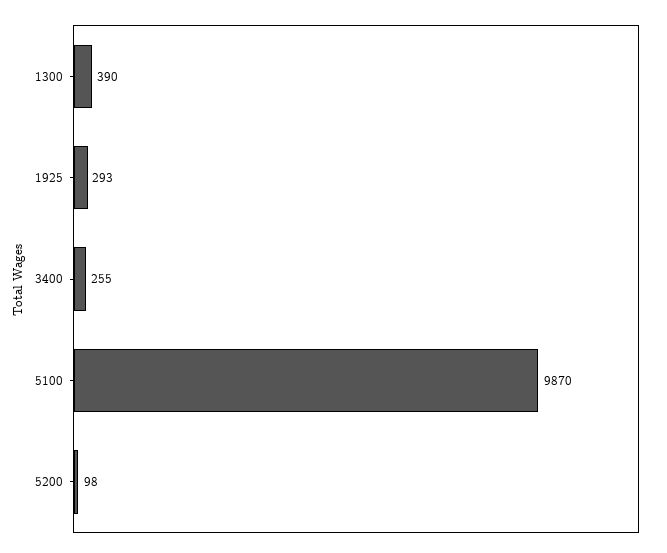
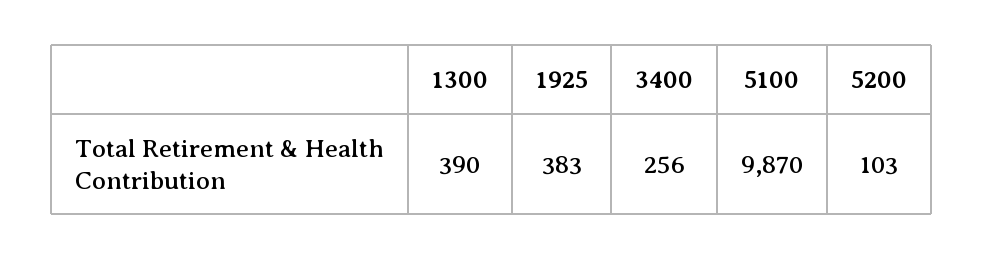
1925: 293 -> 383
3400: 255 -> 256
5200: 98 -> 103

